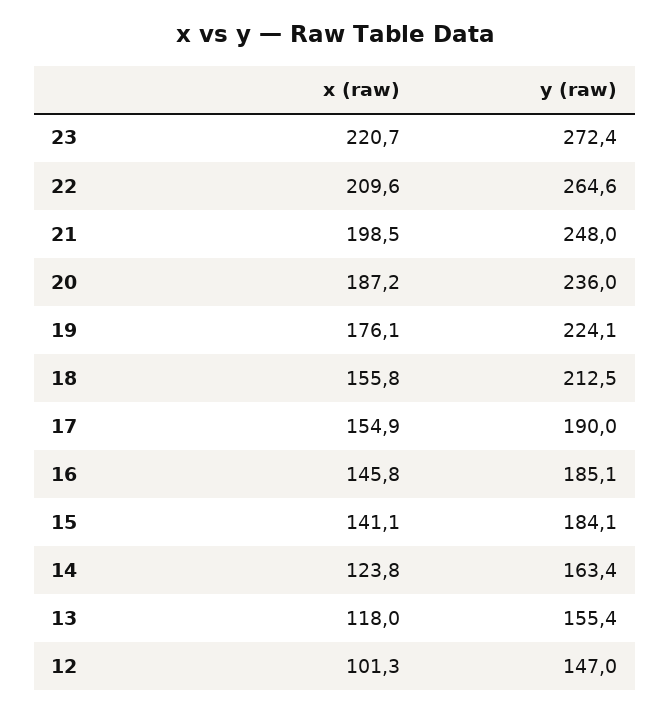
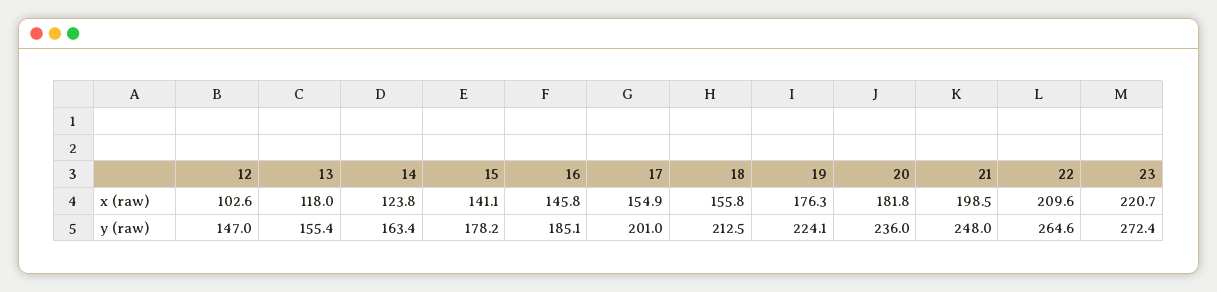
x (raw), 20: 187.2 -> 181.8
x (raw), 19: 176.1 -> 176.3
y (raw), 17: 190 -> 201
y (raw), 15: 184.1 -> 178.2
x (raw), 12: 101.3 -> 102.6

